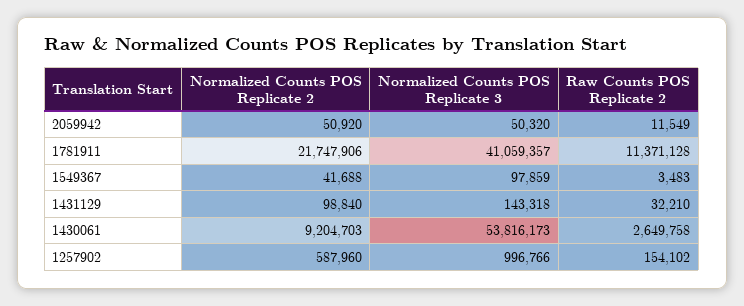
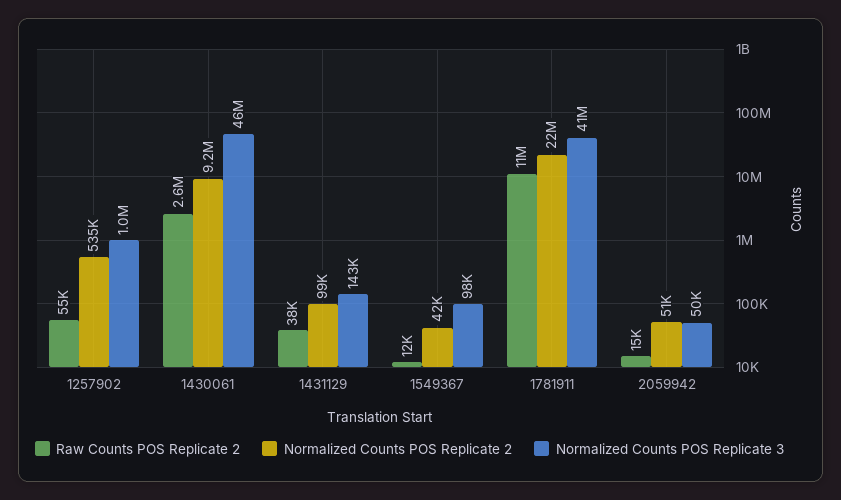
Raw Counts POS Replicate 2, 2059942: 11549 -> 15000
Raw Counts POS Replicate 2, 1549367: 3483 -> 12000
Raw Counts POS Replicate 2, 1431129: 32210 -> 38000
Normalized Counts POS Replicate 3, 1430061: 53816173 -> 46000000
Normalized Counts POS Replicate 2, 1257902: 587960 -> 535000
Raw Counts POS Replicate 2, 1257902: 154102 -> 55000

